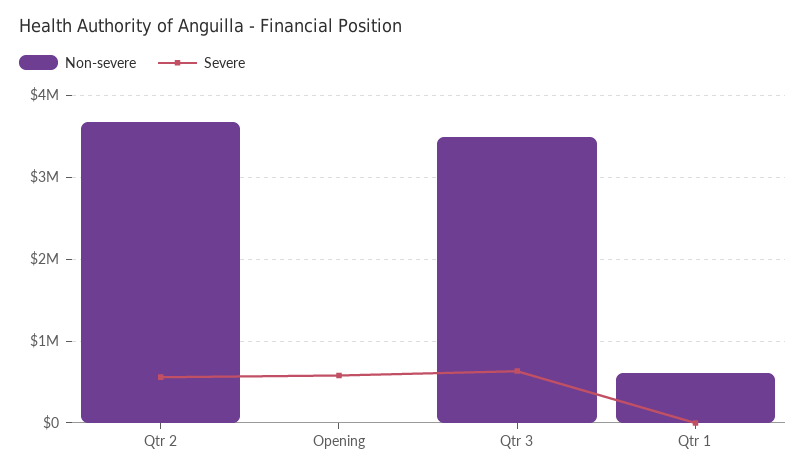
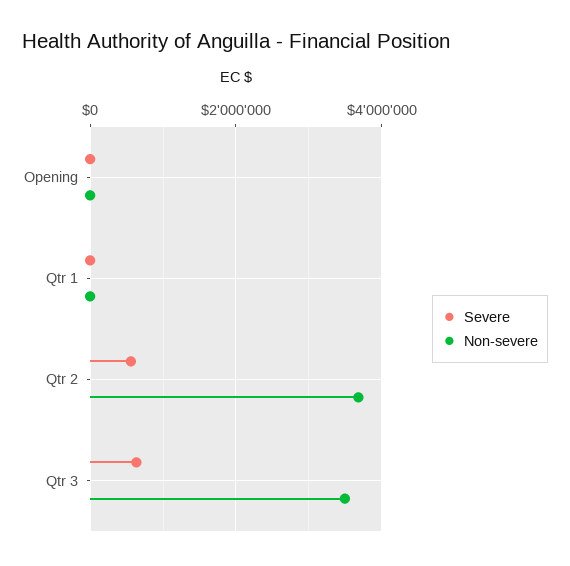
Severe, Opening: 600000 -> 0
Non-severe, Qtr 1: 600000 -> 0

